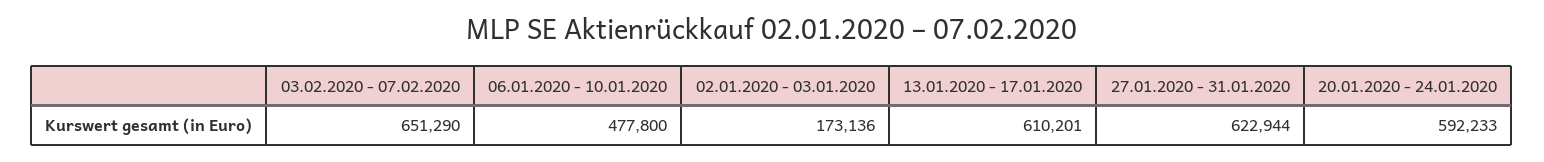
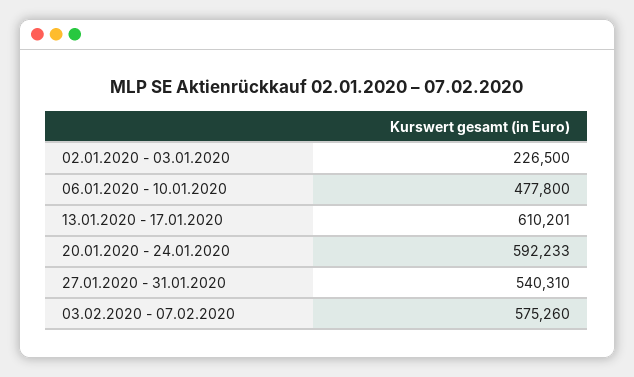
03.02.2020 - 07.02.2020: 651290 -> 575260
02.01.2020 - 03.01.2020: 173136 -> 226500
27.01.2020 - 31.01.2020: 622944 -> 540310

